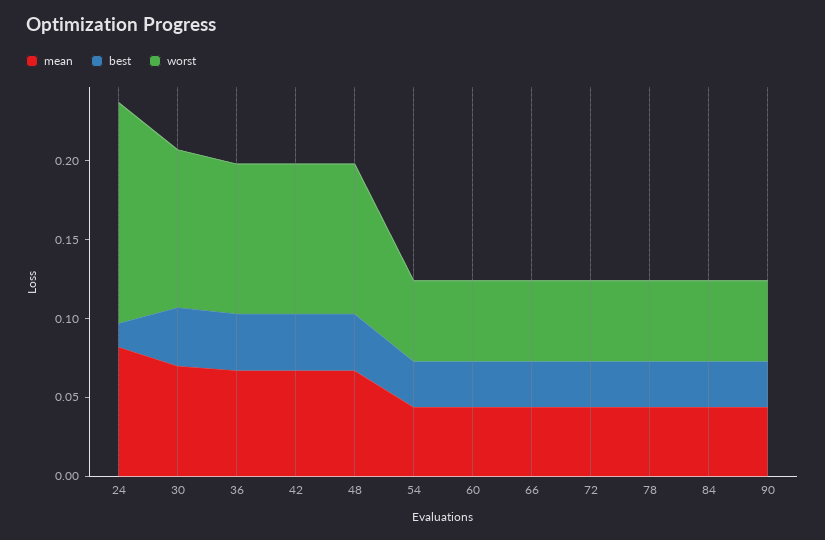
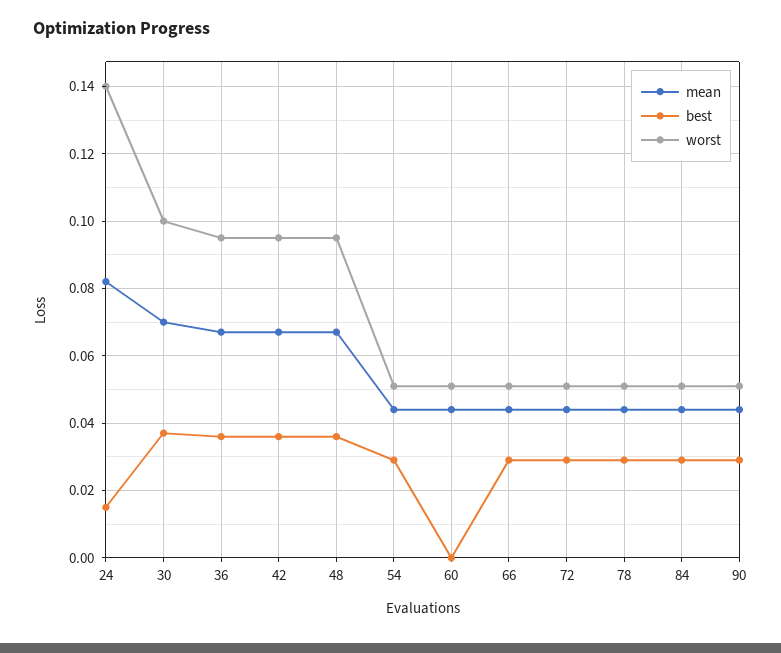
best, 60: 0.03 -> 0

